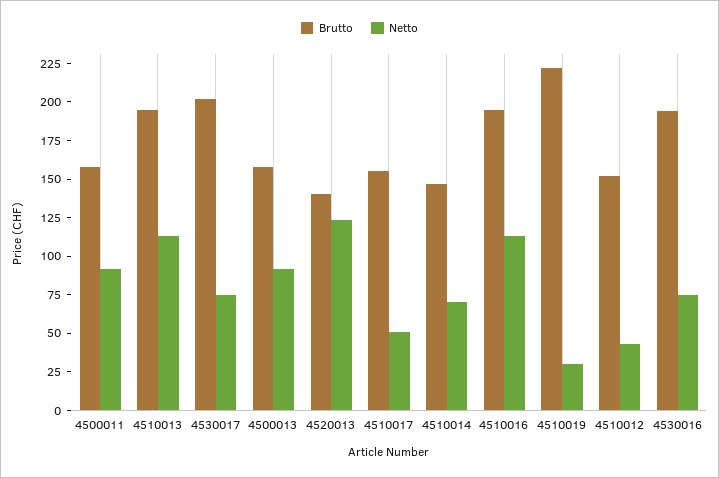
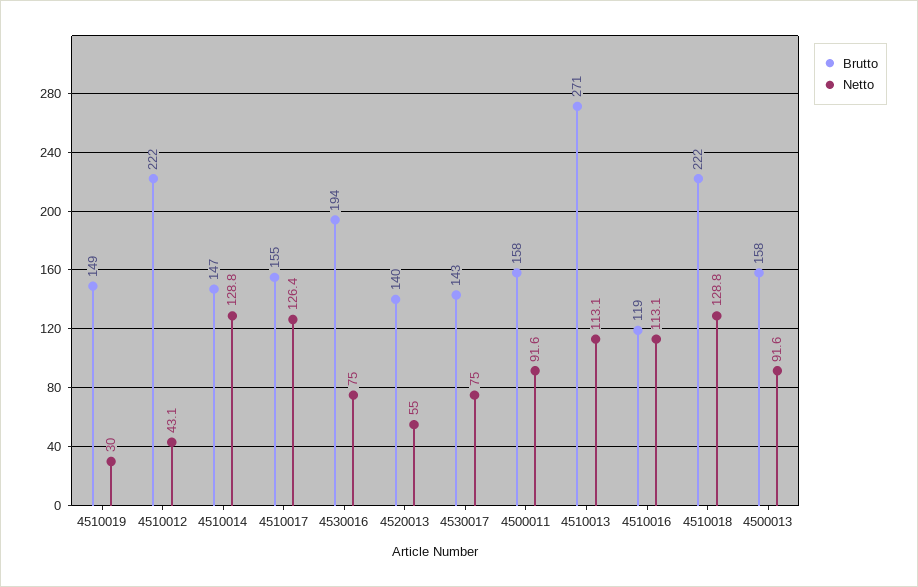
Brutto, 4510013: 200 -> 271
Brutto, 4530017: 200 -> 143
Netto, 4520013: 125 -> 55
Netto, 4510017: 50 -> 126.4
Netto, 4510014: 75 -> 128.8
Brutto, 4510016: 200 -> 119
Brutto, 4510019: 225 -> 149
Brutto, 4510012: 150 -> 222
Brutto, 4510018: none -> 222
Netto, 4510018: none -> 128.8

